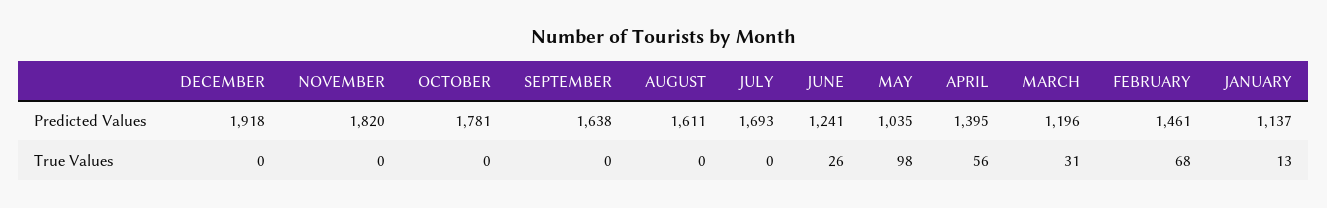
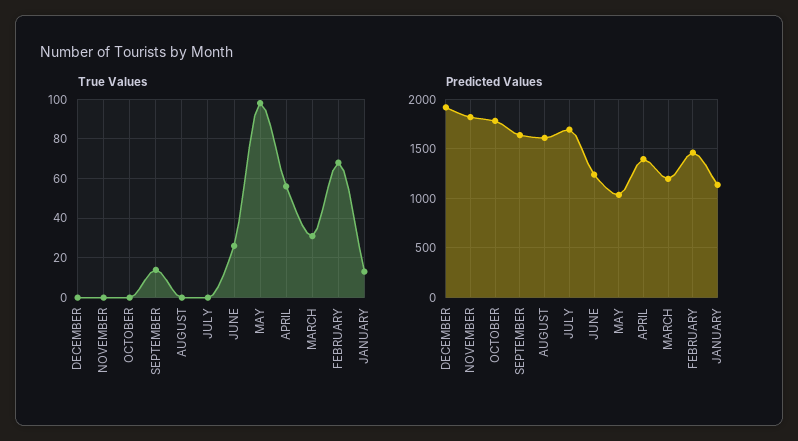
True Values, SEPTEMBER: 0 -> 15

